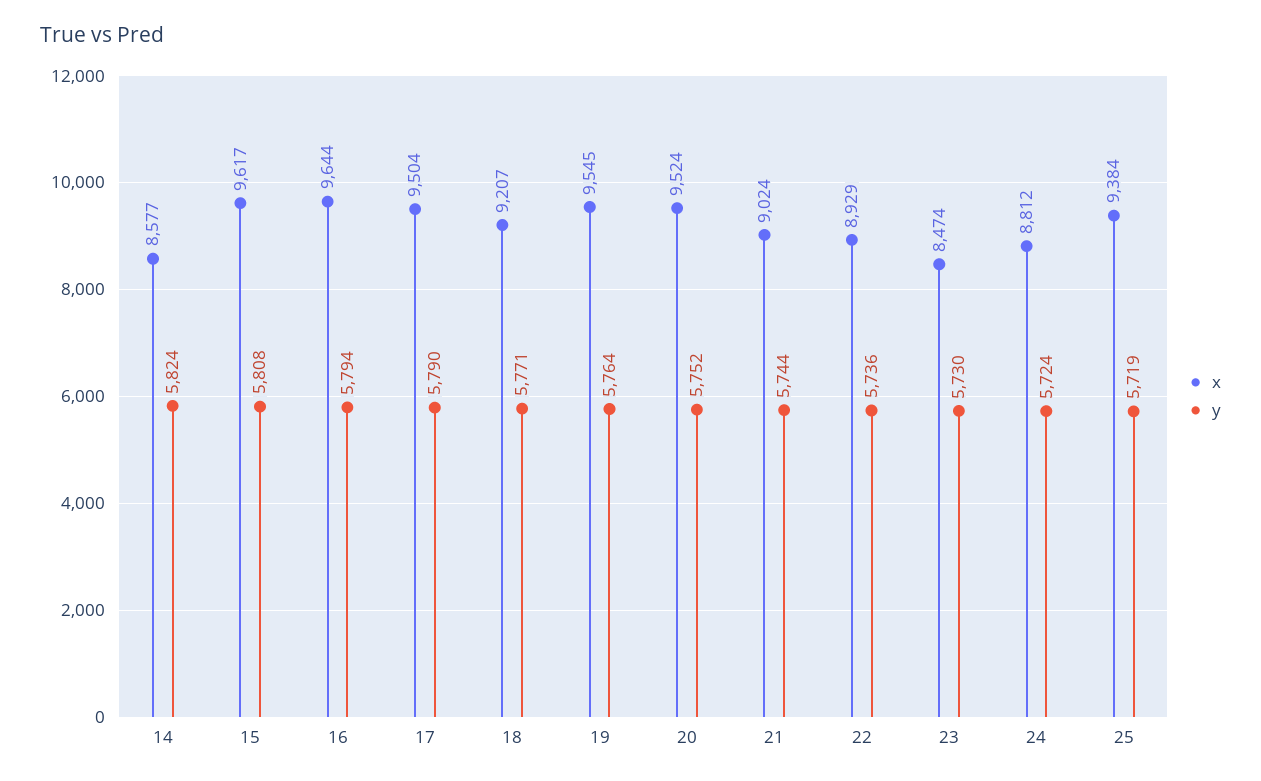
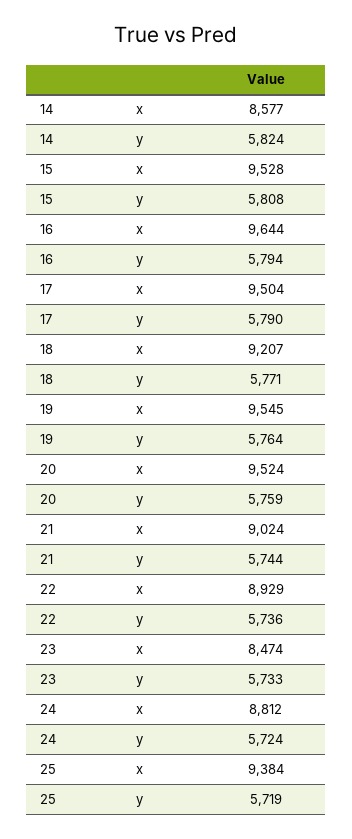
x, 15: 9617 -> 9528
y, 20: 5752 -> 5759
y, 23: 5730 -> 5733

